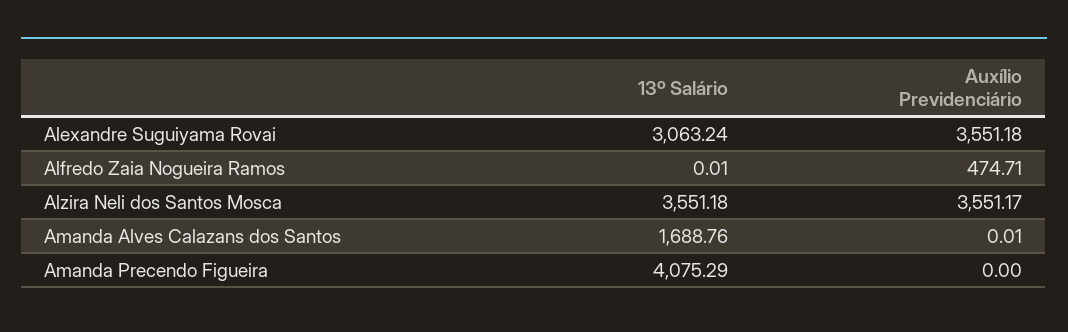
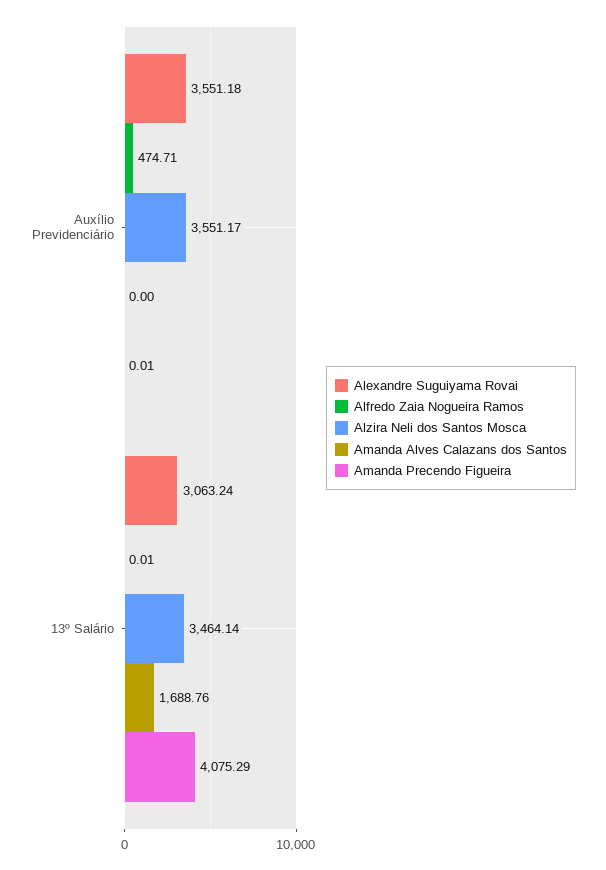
Alzira Neli dos Santos Mosca, 13º Salário: 3551.18 -> 3464.14
Amanda Alves Calazans dos Santos, Auxílio Previdenciário: 0.01 -> 0
Amanda Precendo Figueira, Auxílio Previdenciário: 0 -> 0.01

